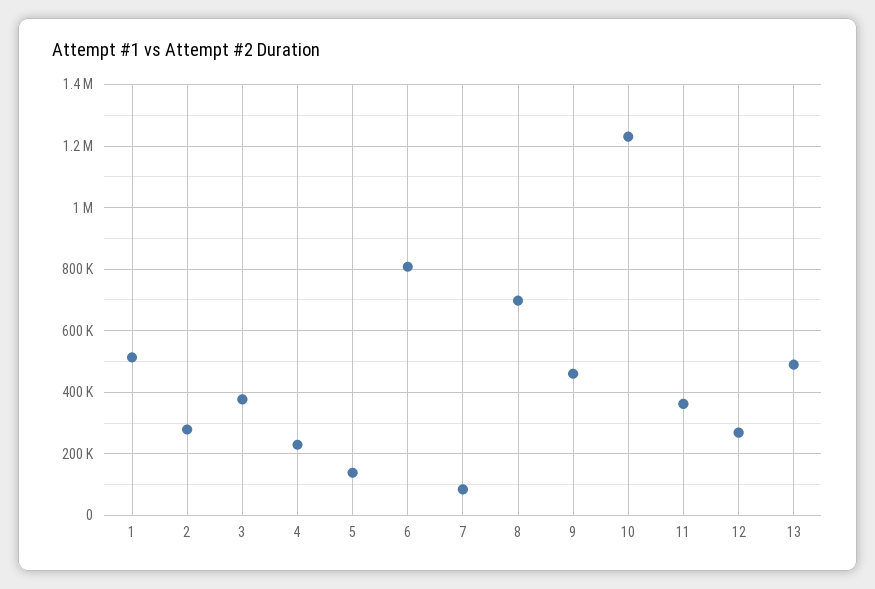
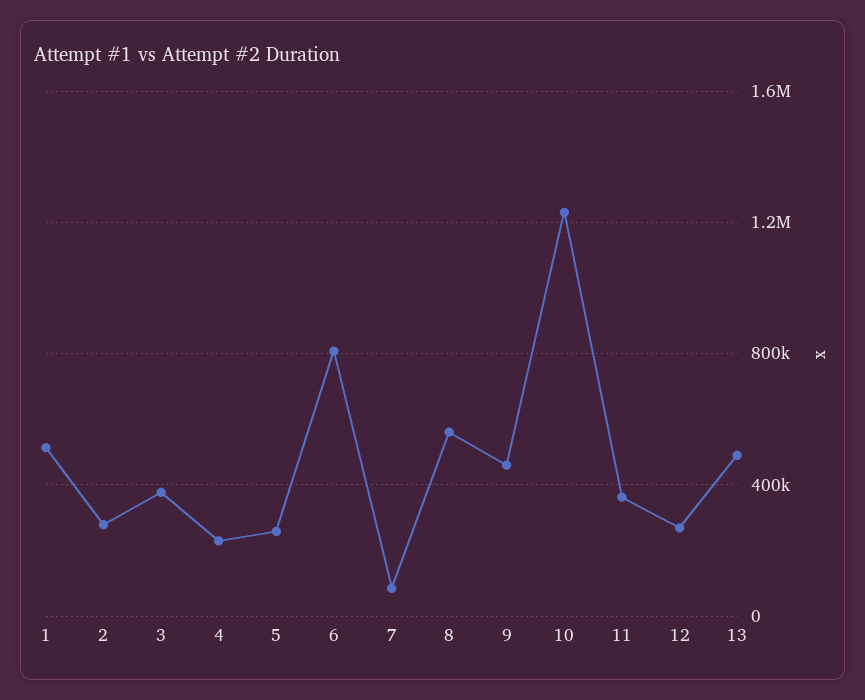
5: 140000 -> 250000
8: 700000 -> 550000

